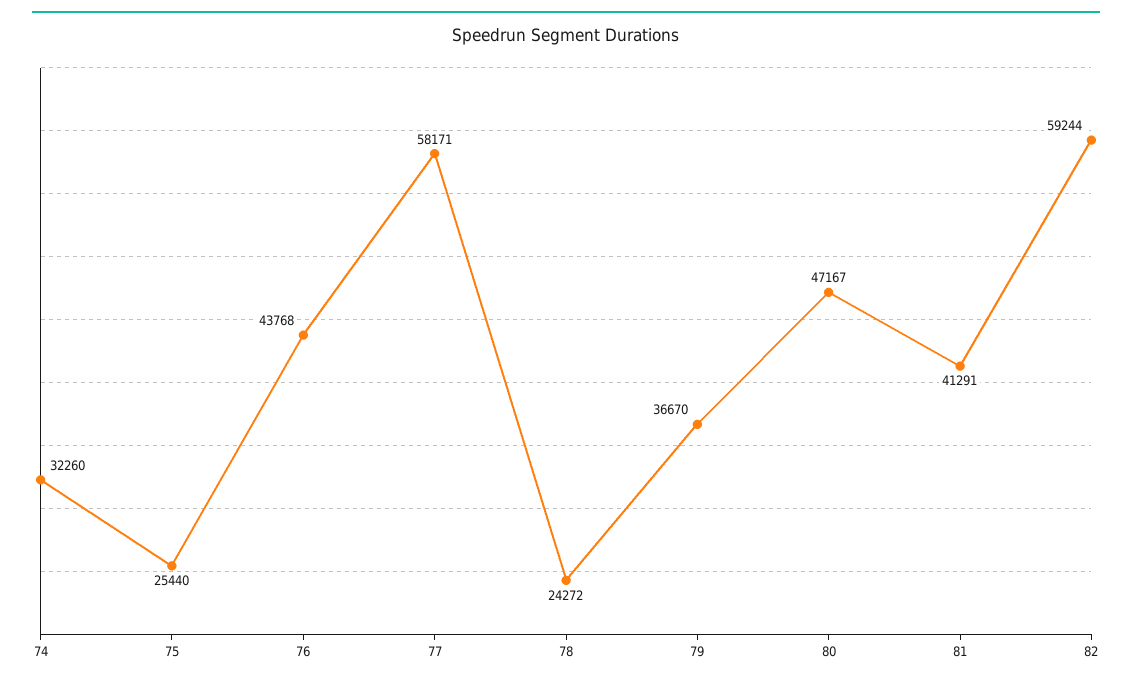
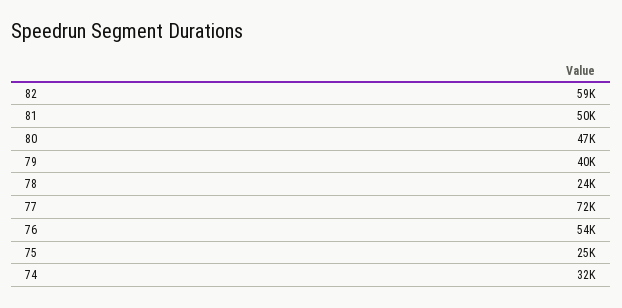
76: 43768 -> 54000
77: 58171 -> 72000
79: 36670 -> 40000
81: 41291 -> 50000

